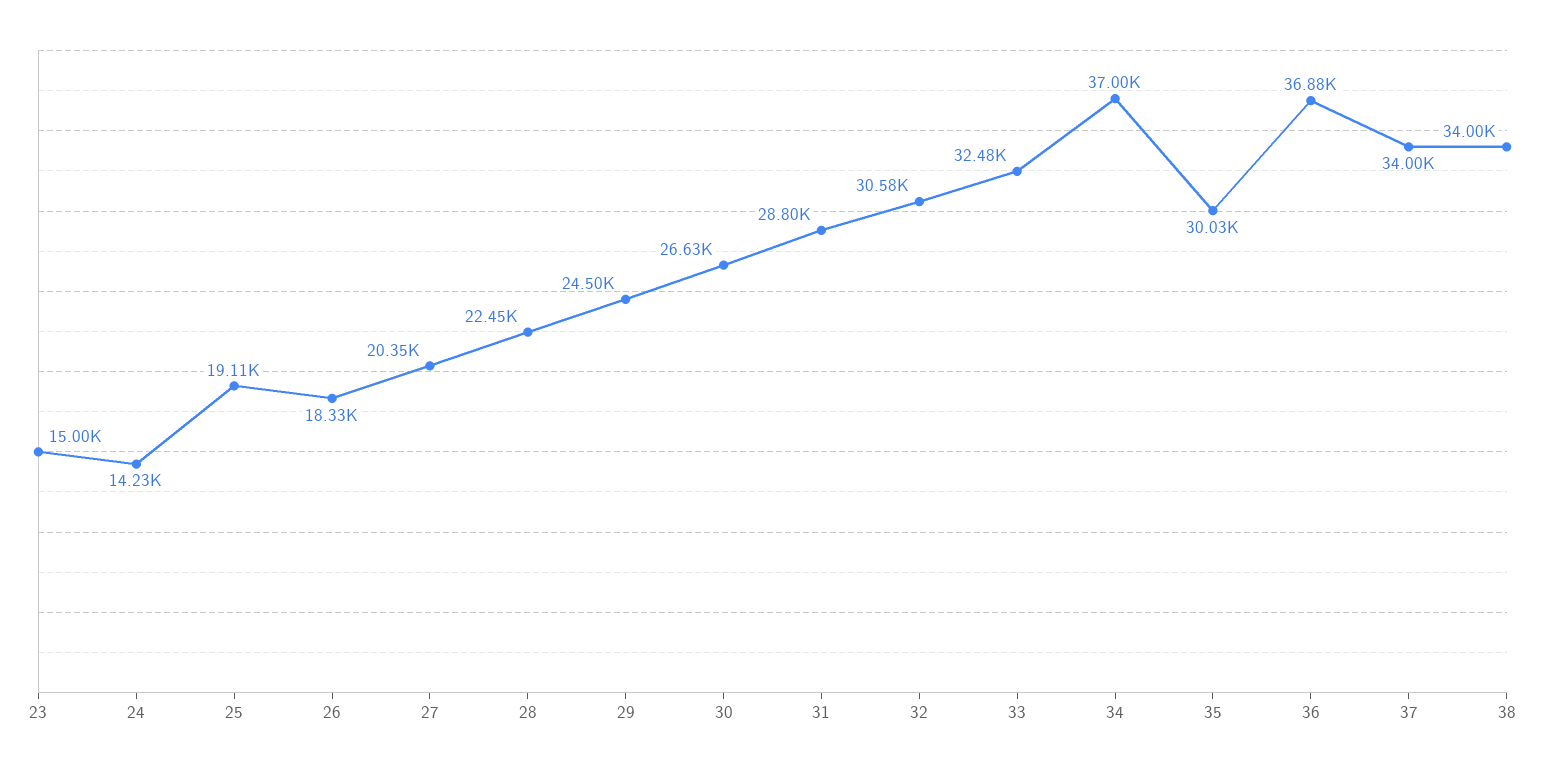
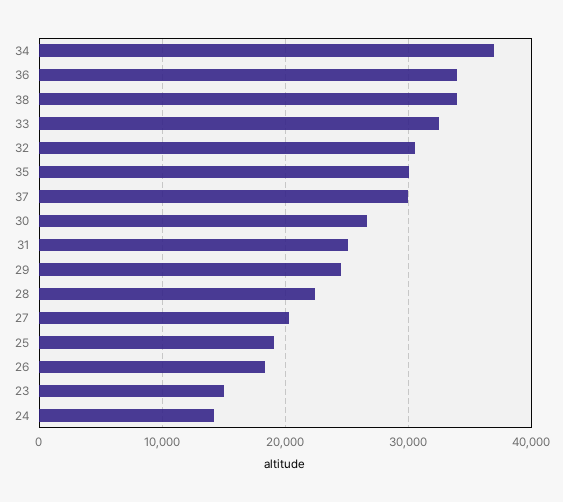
31: 28800 -> 25000
36: 36880 -> 34000
37: 34000 -> 30000

